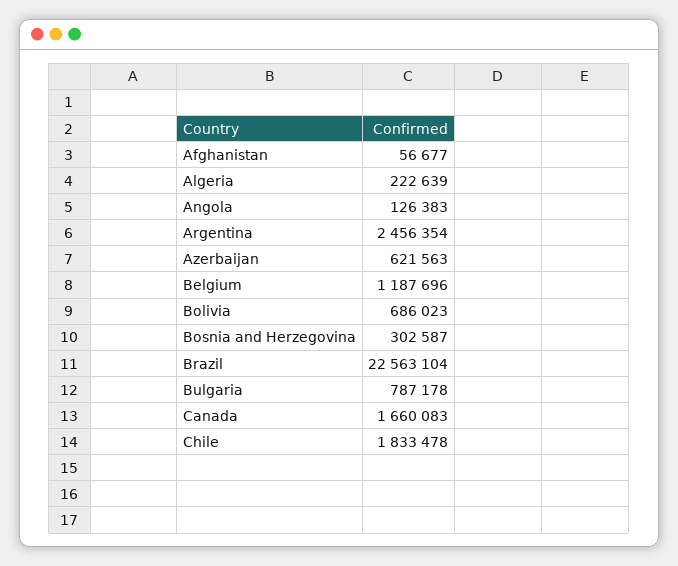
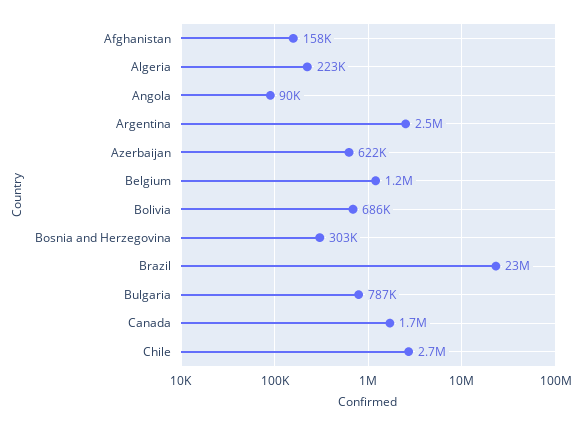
Afghanistan: 56677 -> 158000
Angola: 126383 -> 90000
Chile: 1833478 -> 2700000

